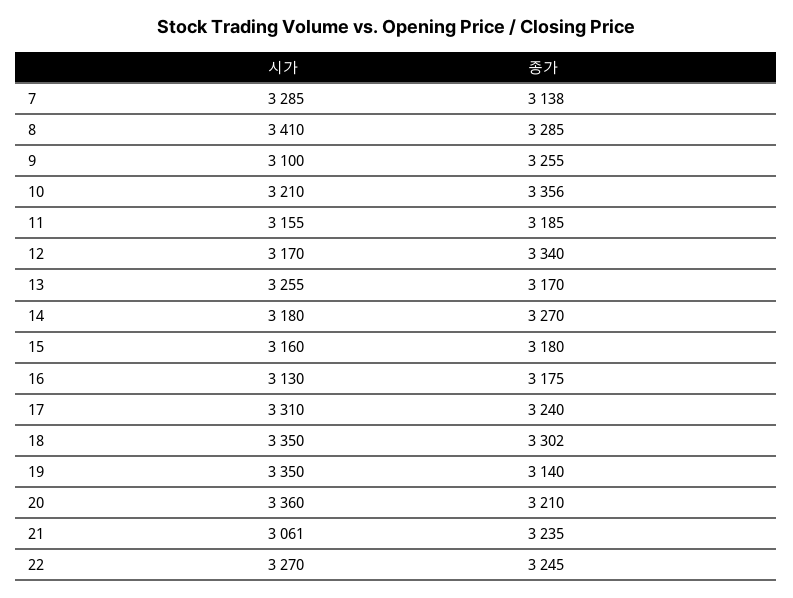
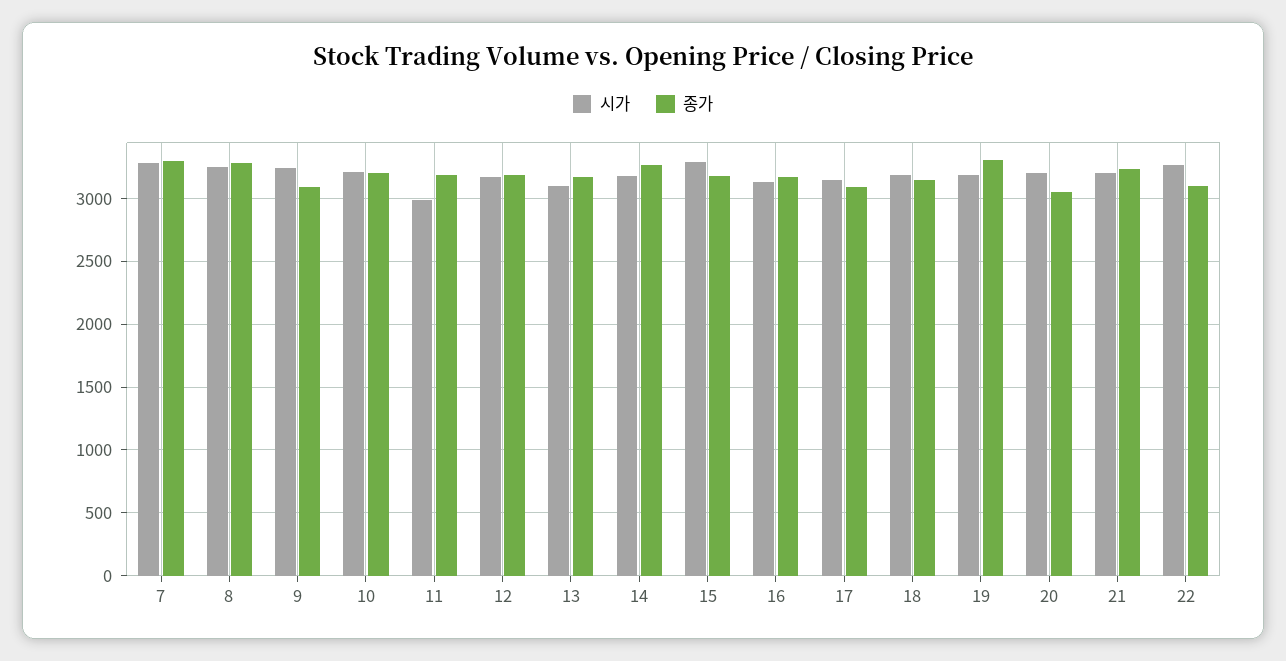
종가, 7: 3138 -> 3300
시가, 8: 3410 -> 3250
시가, 9: 3100 -> 3250
종가, 9: 3255 -> 3100
종가, 10: 3356 -> 3200
시가, 11: 3155 -> 3000
종가, 12: 3340 -> 3200
시가, 13: 3255 -> 3100
시가, 15: 3160 -> 3300
시가, 17: 3310 -> 3150
종가, 17: 3240 -> 3100
시가, 18: 3350 -> 3200
종가, 18: 3302 -> 3150
시가, 19: 3350 -> 3200
종가, 19: 3140 -> 3300
시가, 20: 3360 -> 3200
종가, 20: 3210 -> 3050
시가, 21: 3061 -> 3200
종가, 22: 3245 -> 3100

